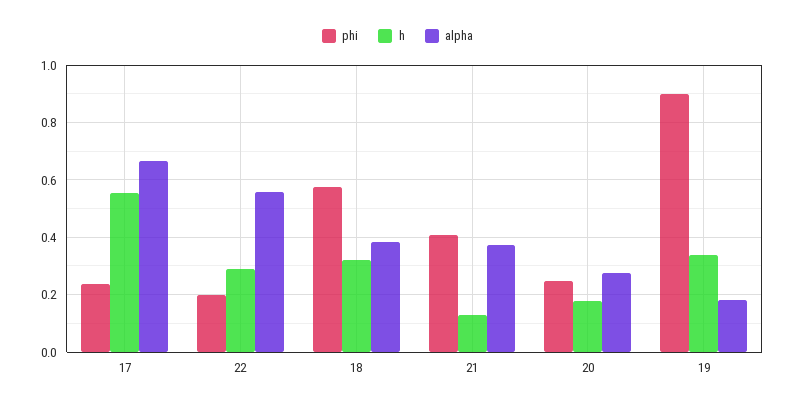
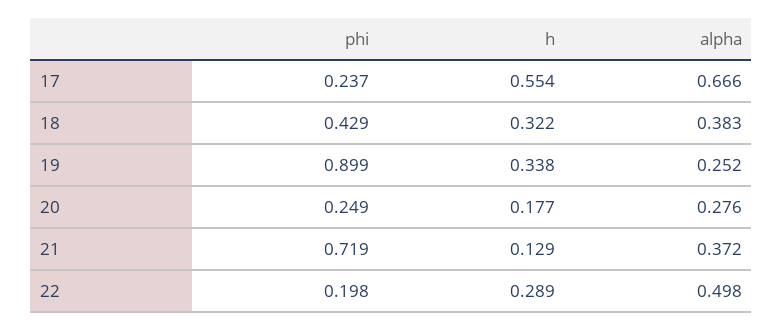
alpha, 22: 0.55 -> 0.498
phi, 18: 0.575 -> 0.429
phi, 21: 0.4 -> 0.719
alpha, 19: 0.175 -> 0.252

